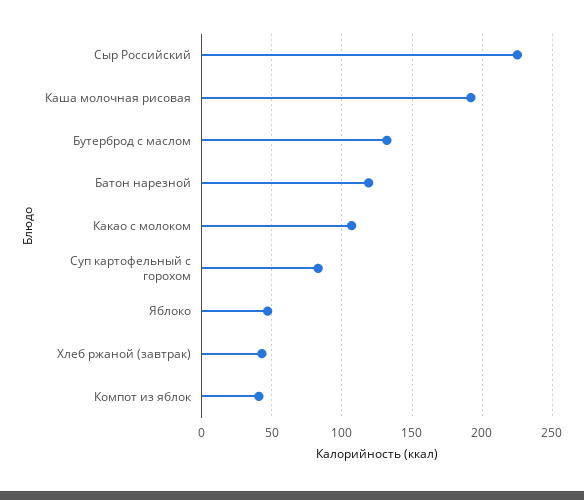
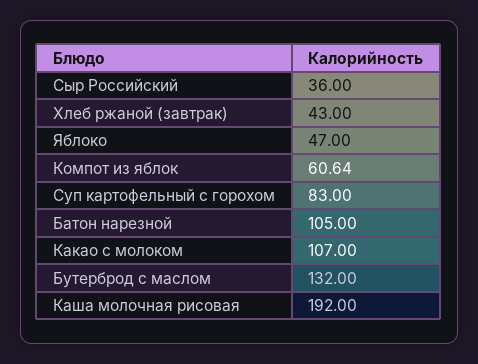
Сыр Российский: 225 -> 36
Батон нарезной: 120 -> 105
Компот из яблок: 40 -> 60.64

